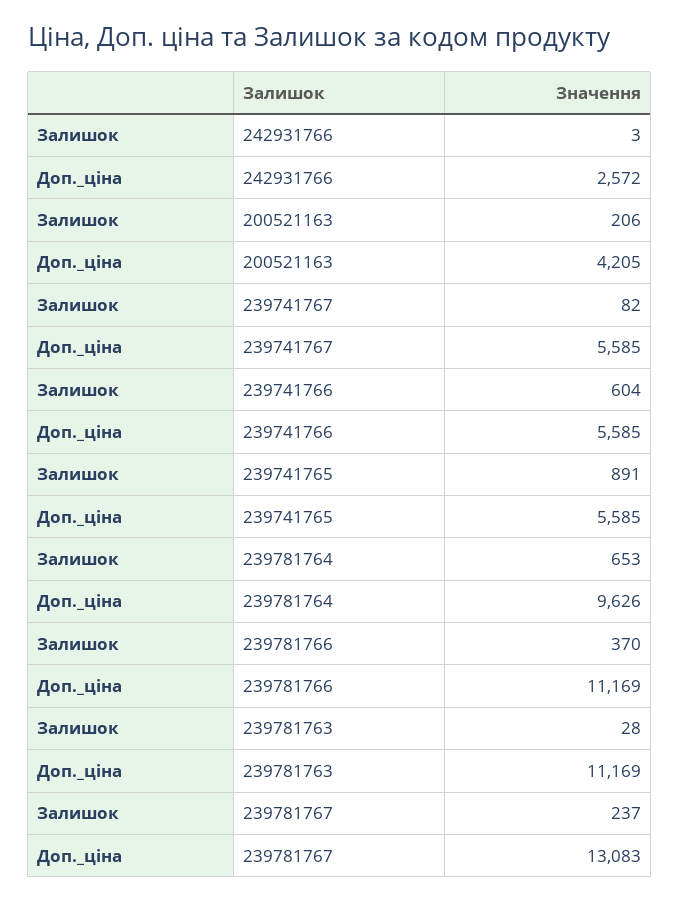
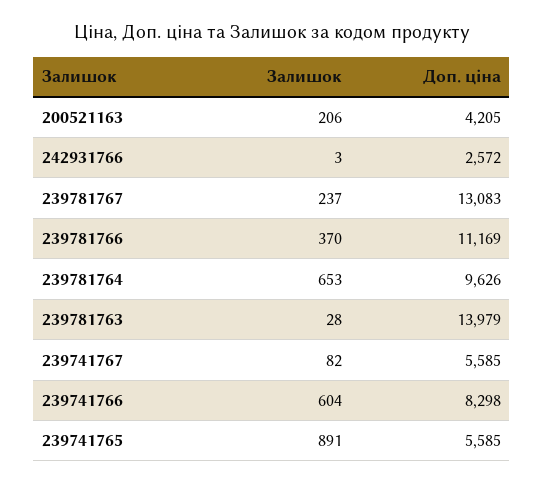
Доп._ціна, 239741766: 5585 -> 8298
Доп._ціна, 239781763: 11169 -> 13979

